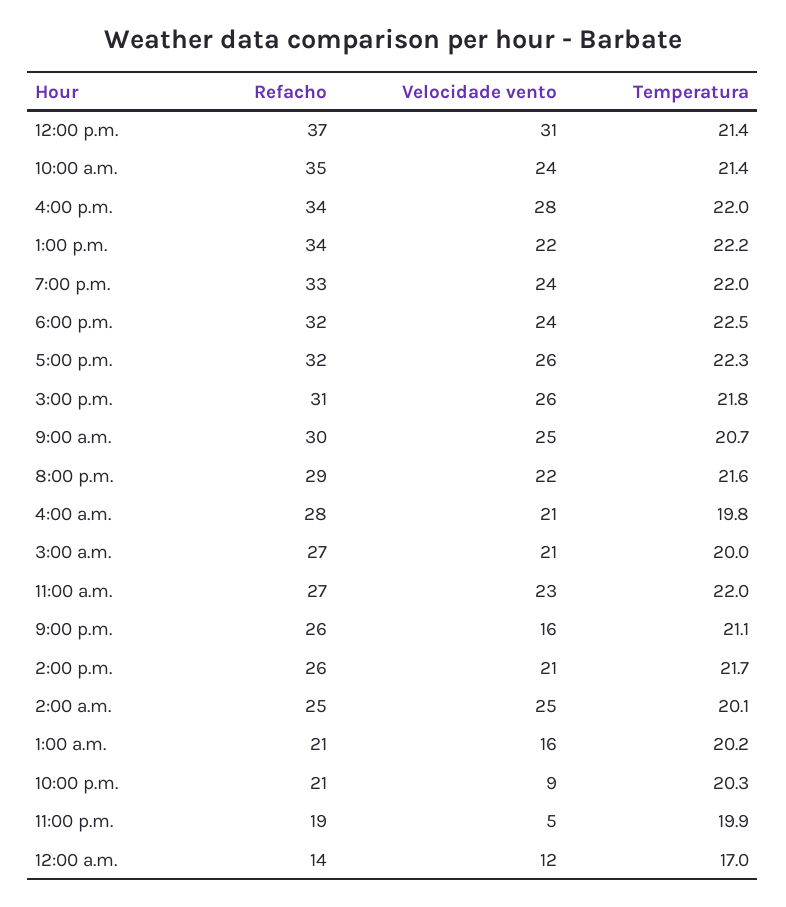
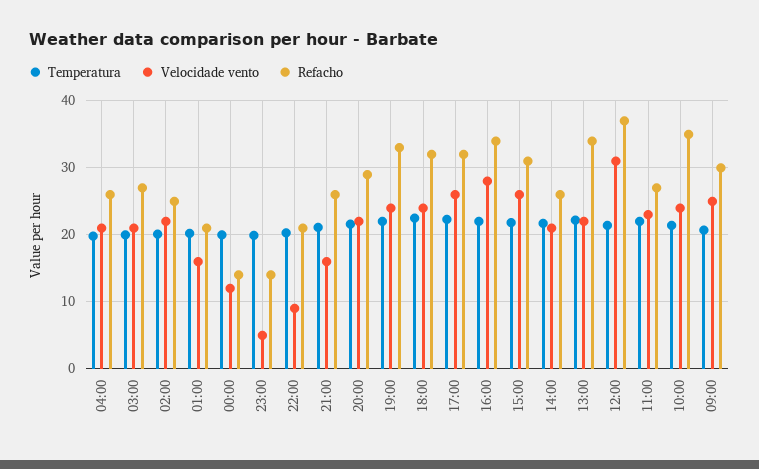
Refacho, 4:00 a.m.: 28 -> 26
Velocidade vento, 2:00 a.m.: 25 -> 22
Refacho, 11:00 p.m.: 19 -> 14
Temperatura, 12:00 a.m.: 17 -> 20

